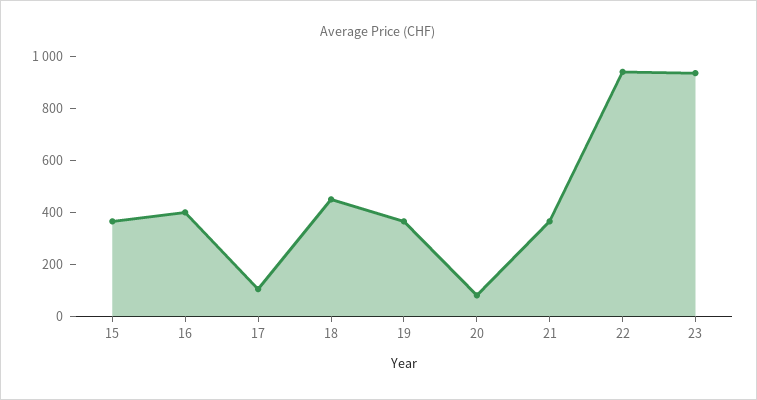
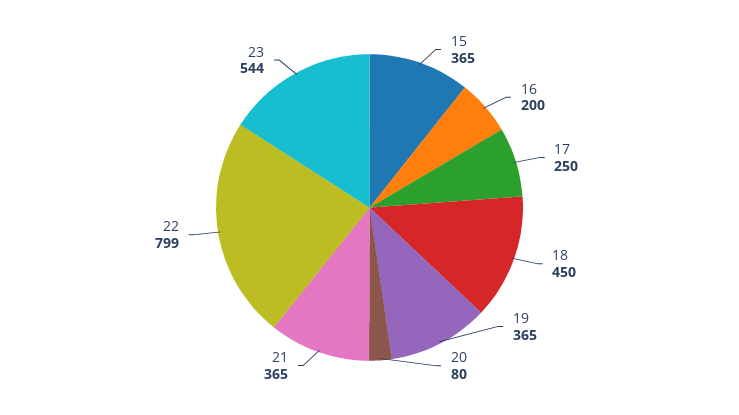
16: 400 -> 200
17: 100 -> 250
22: 950 -> 799
23: 950 -> 544

